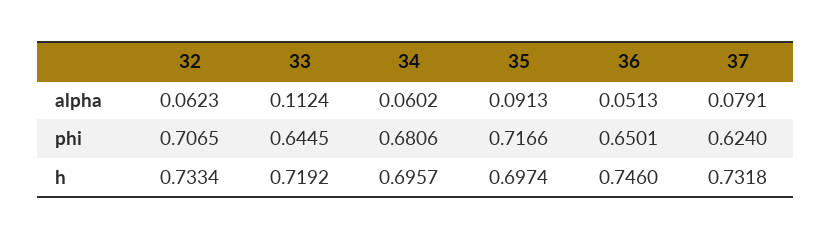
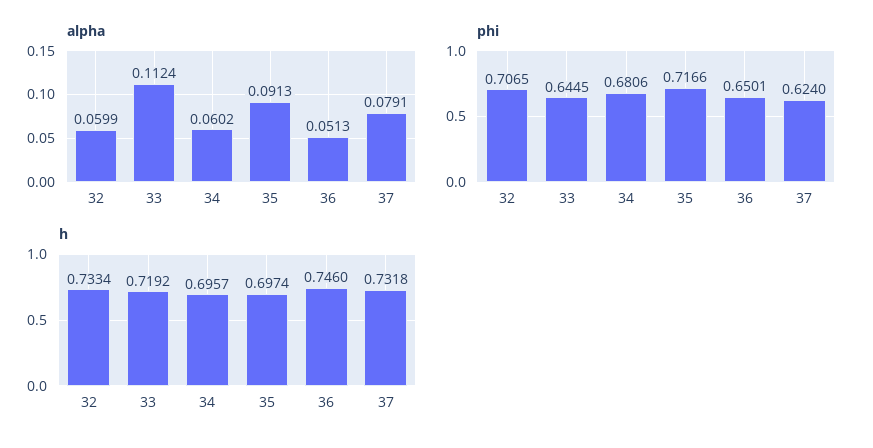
alpha, 32: 0.0623 -> 0.0599

